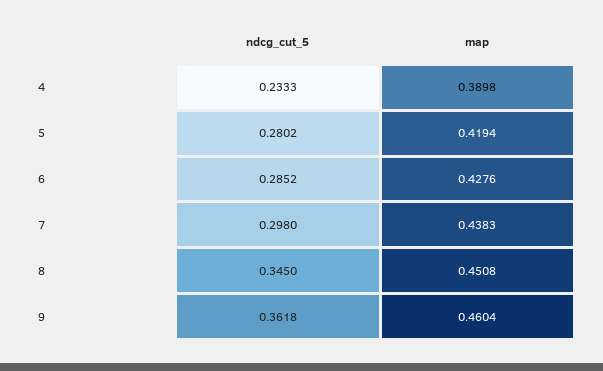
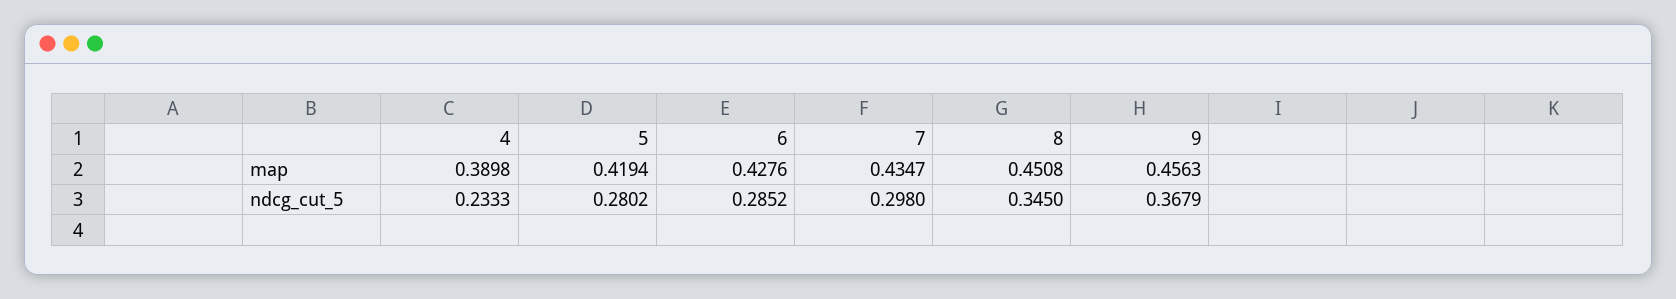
map, 7: 0.4383 -> 0.4347
ndcg_cut_5, 9: 0.3618 -> 0.3679
map, 9: 0.4604 -> 0.4563

